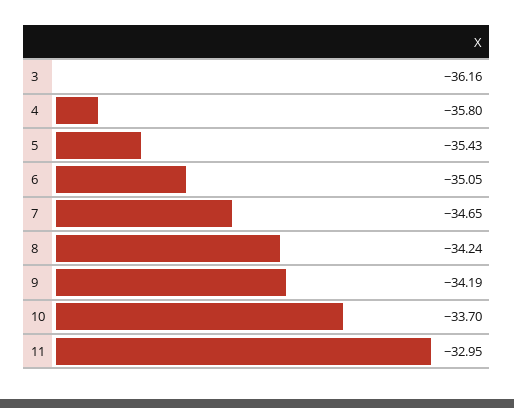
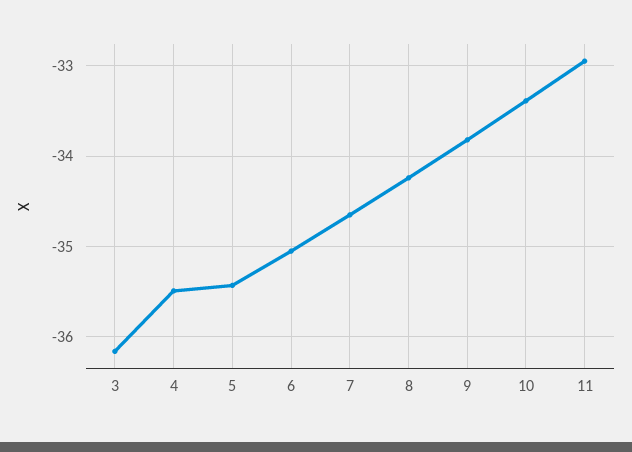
4: -35.8 -> -35.5
9: -34.19 -> -33.8
10: -33.7 -> -33.4

